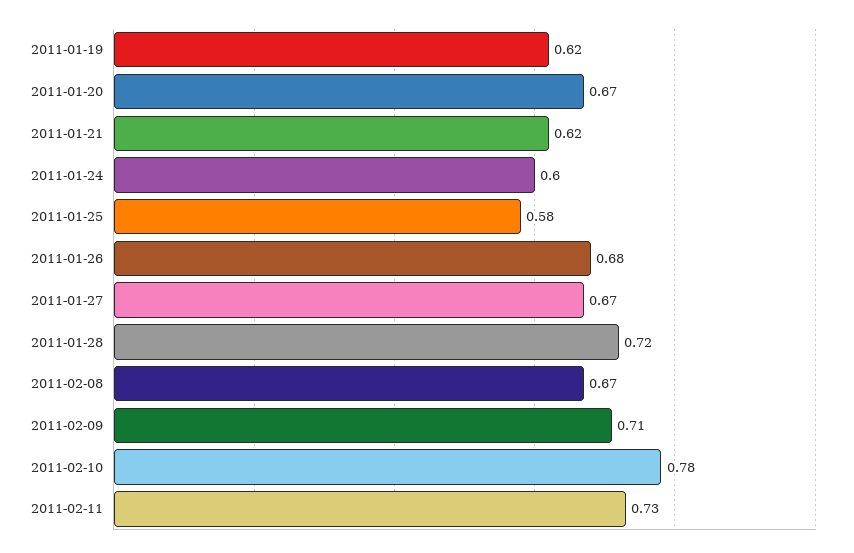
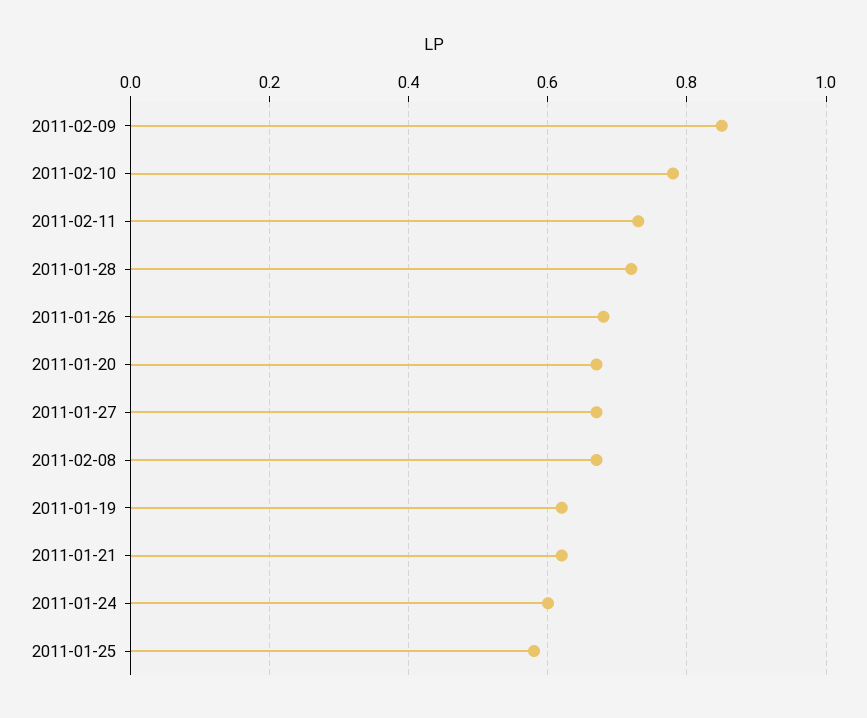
2011-02-09: 0.71 -> 0.85

